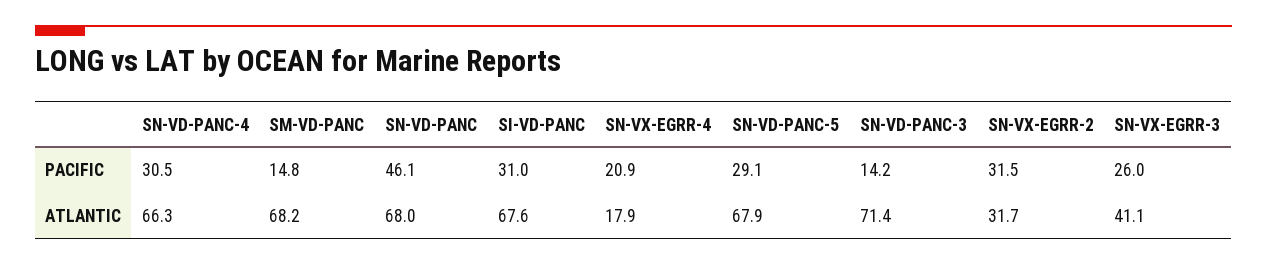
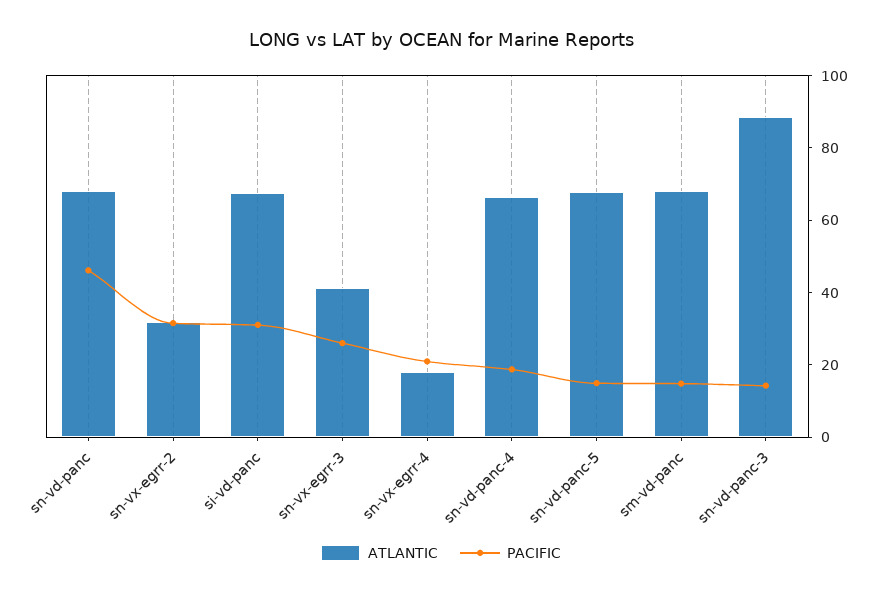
PACIFIC, SN-VD-PANC-4: 30.5 -> 20
PACIFIC, SN-VD-PANC-5: 29.1 -> 15
ATLANTIC, SN-VD-PANC-3: 71.4 -> 90

